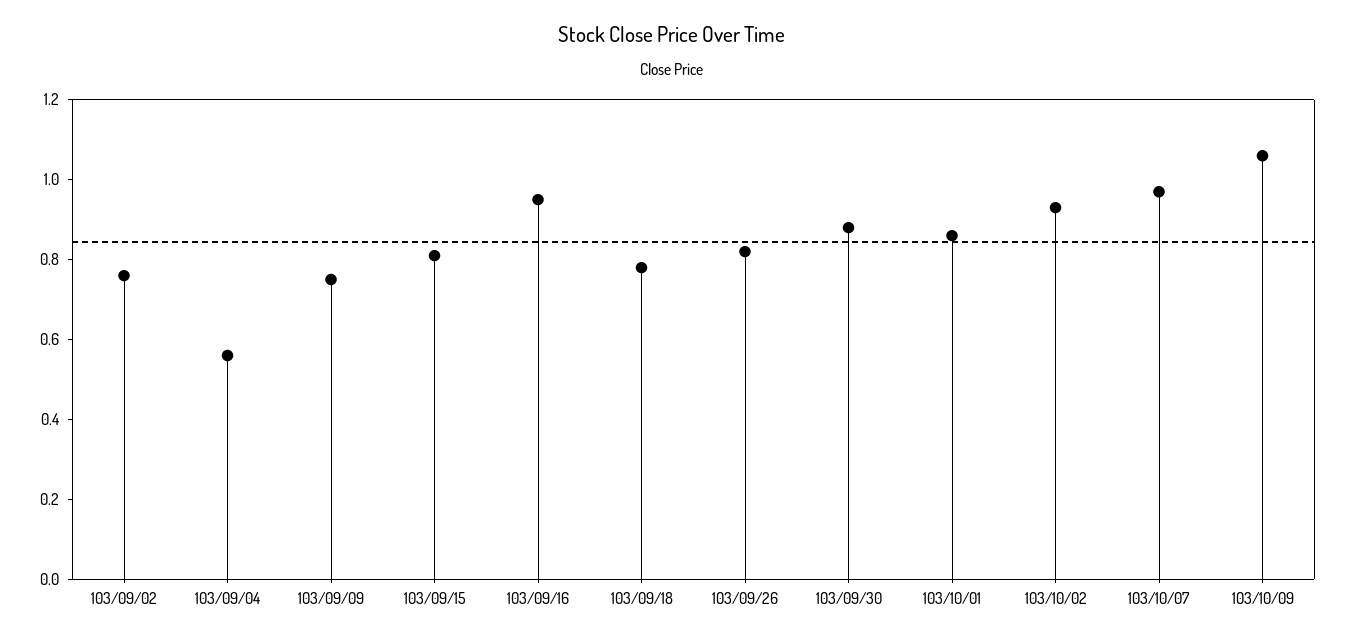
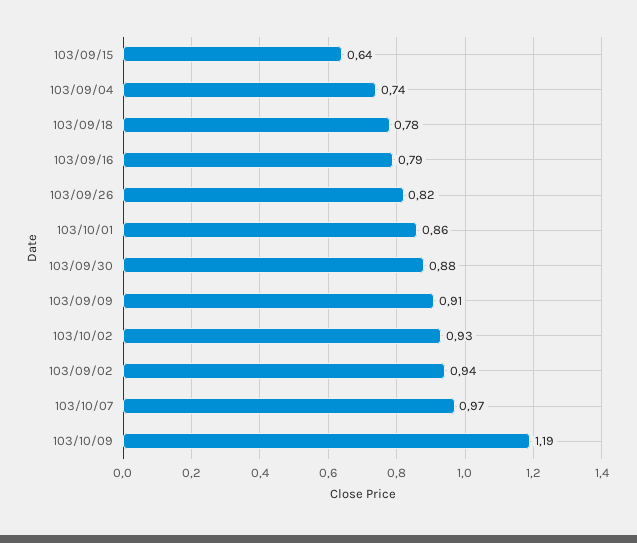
103/09/02: 0.75 -> 0.94
103/09/04: 0.55 -> 0.74
103/09/09: 0.75 -> 0.91
103/09/15: 0.8 -> 0.64
103/09/16: 0.95 -> 0.79
103/10/09: 1.05 -> 1.19

